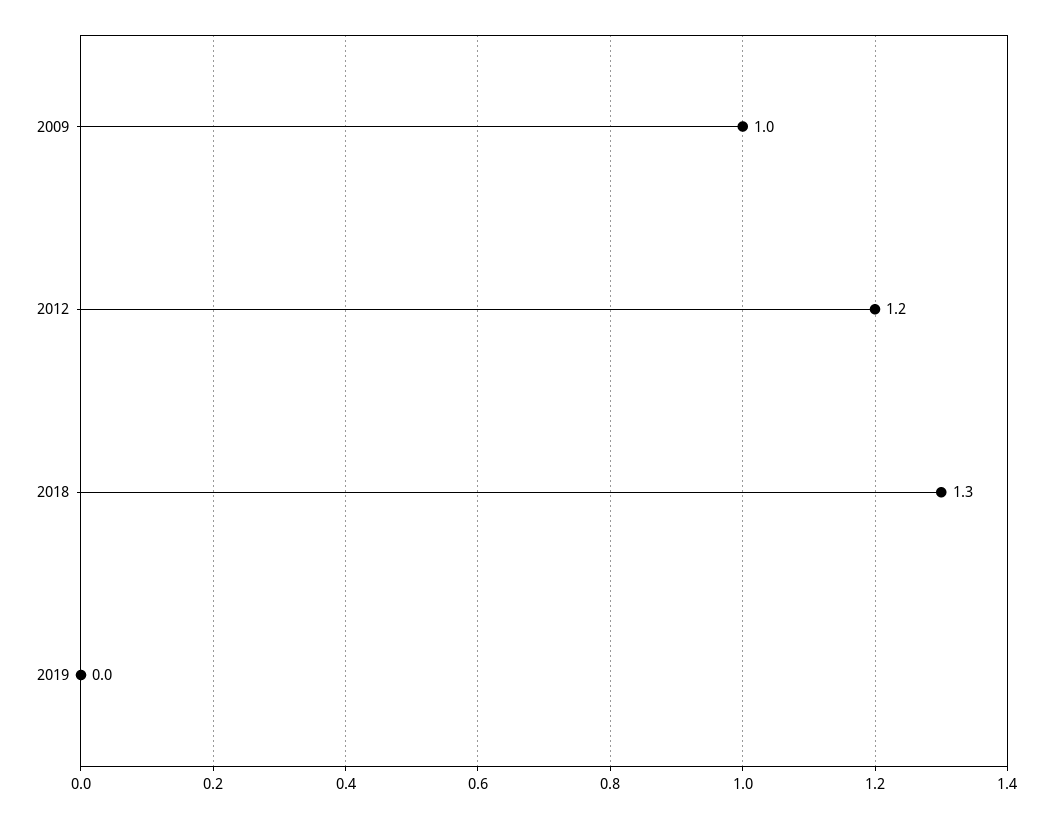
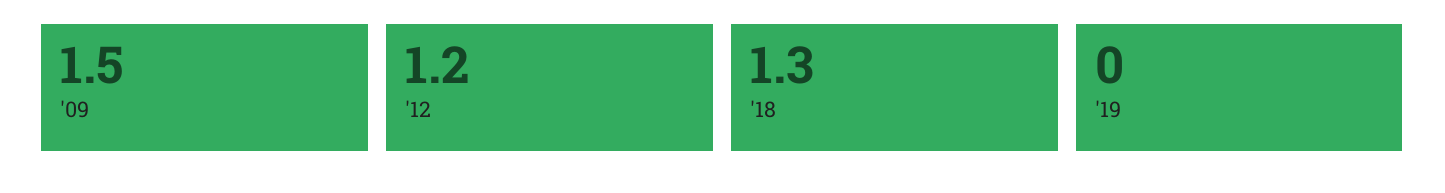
2009: 1 -> 1.5

